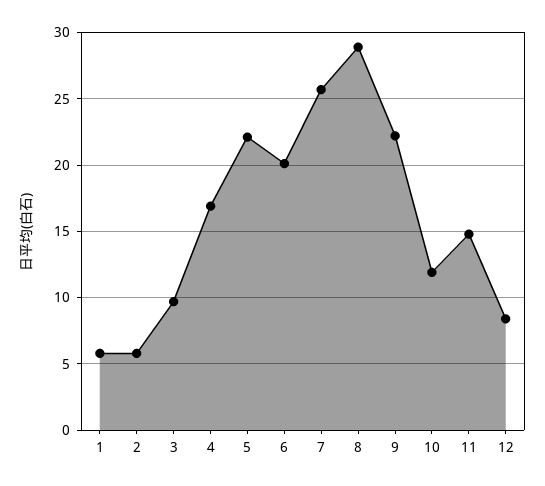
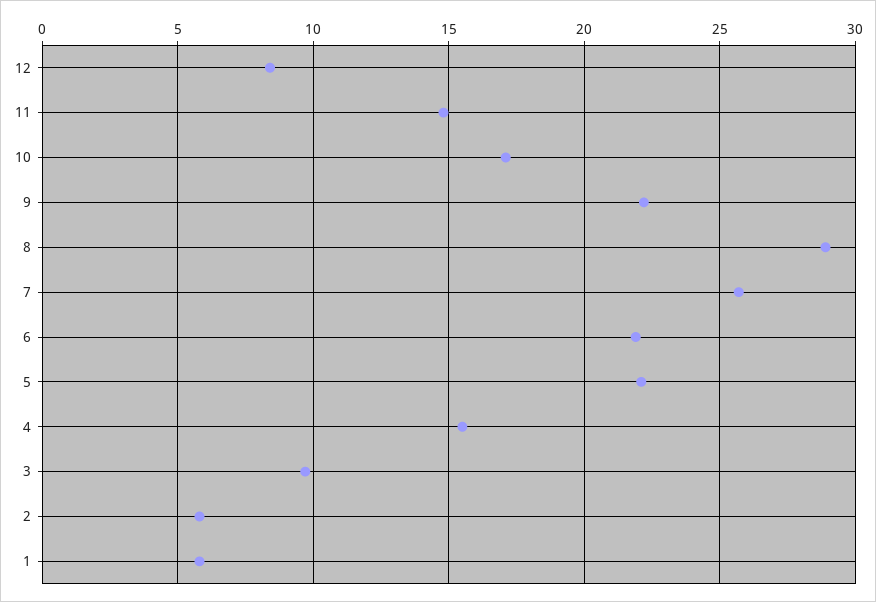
4: 17 -> 15.5
6: 20 -> 22
10: 12 -> 17

